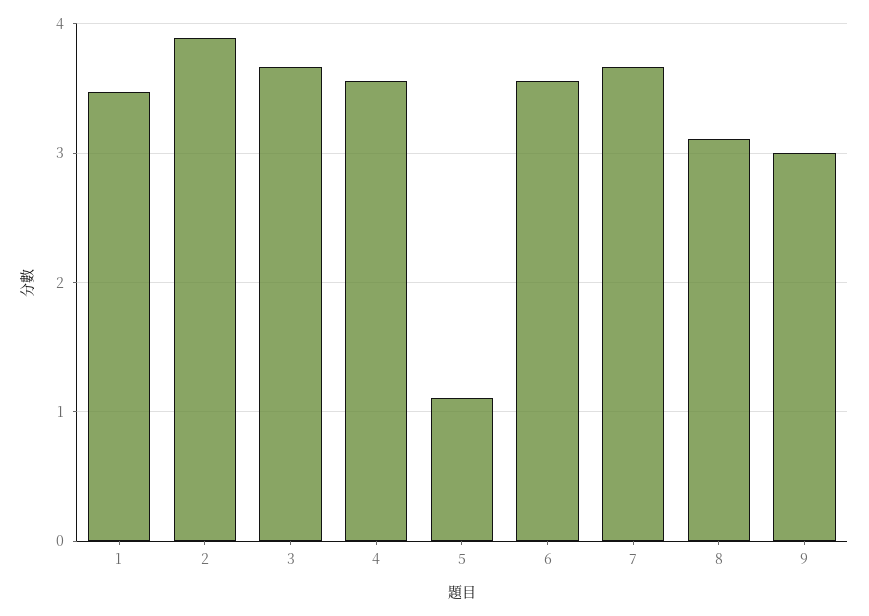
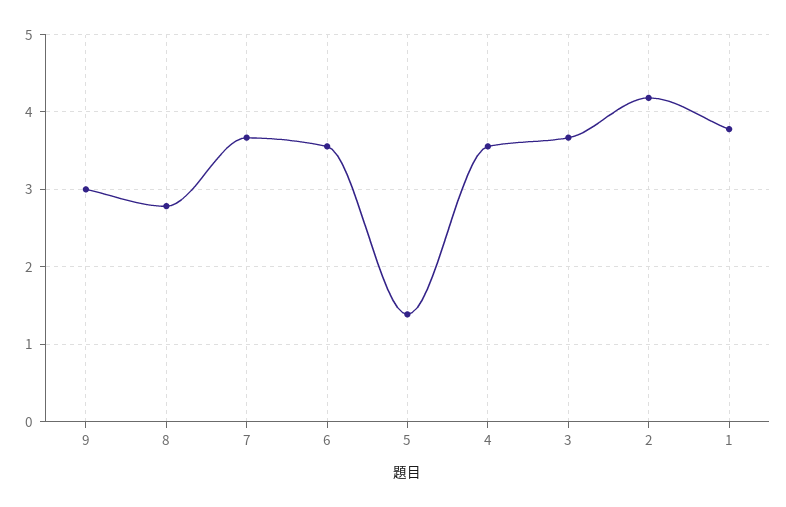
1: 3.5 -> 3.8
2: 3.9 -> 4.2
5: 1.1 -> 1.4
8: 3.1 -> 2.8

